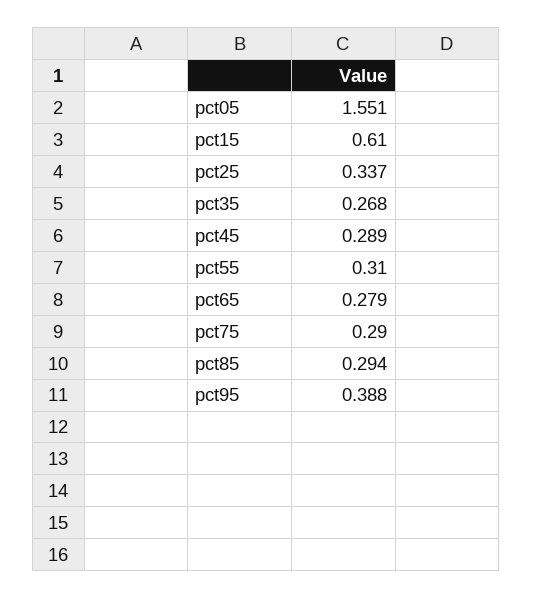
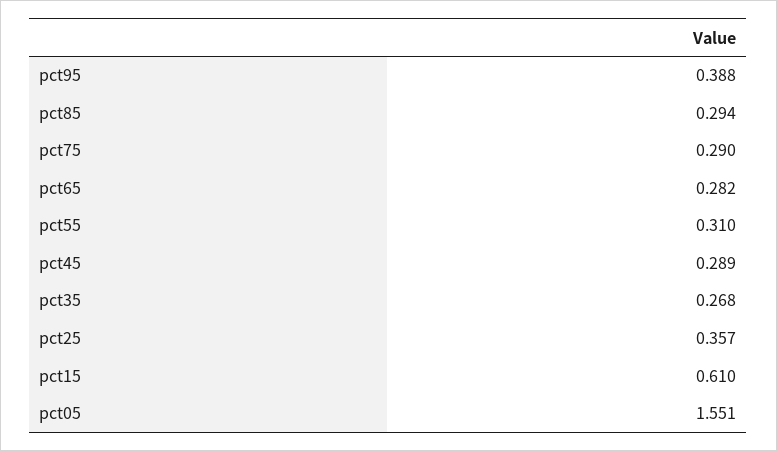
pct25: 0.337 -> 0.357
pct65: 0.279 -> 0.282

